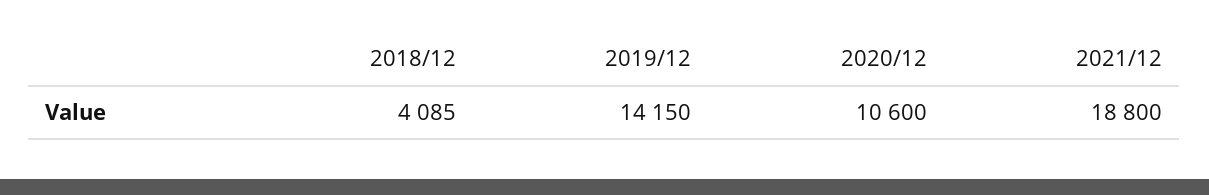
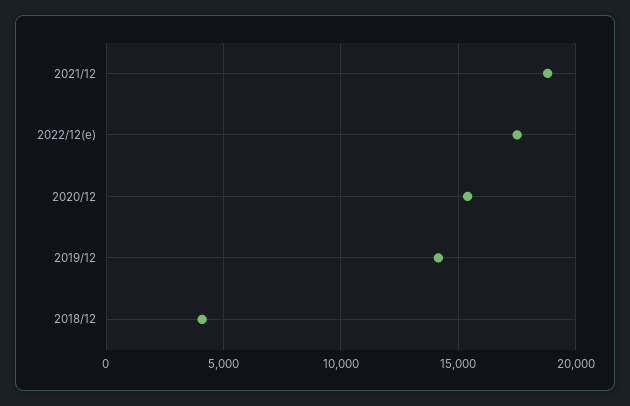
2020/12: 10600 -> 15500
2022/12(e): none -> 17500

